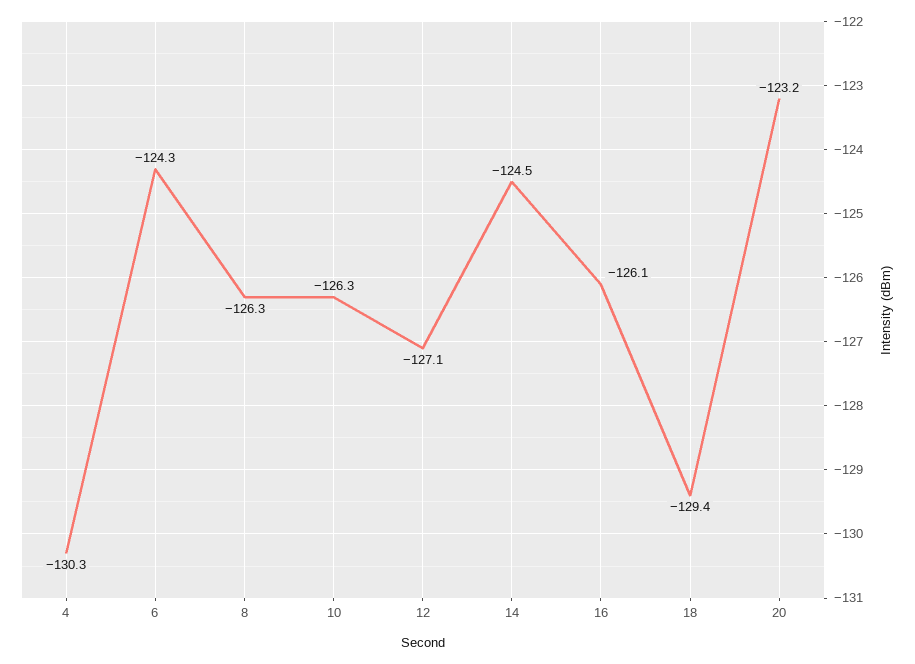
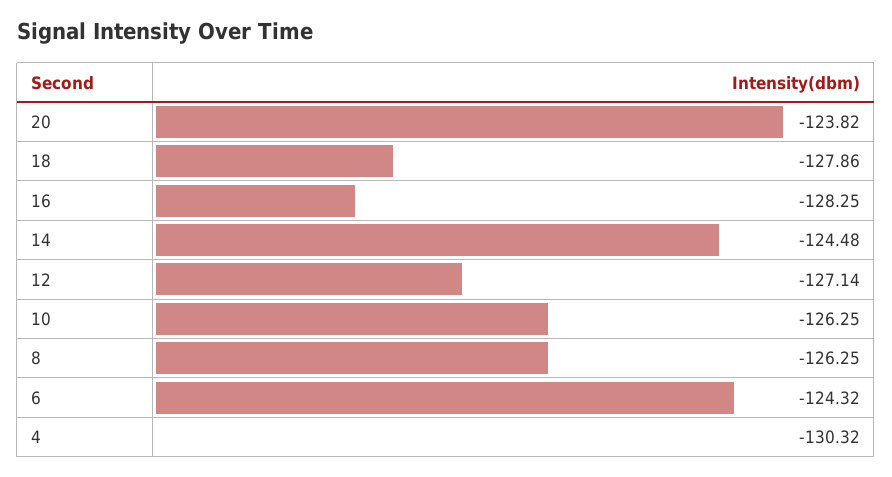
16: -126.1 -> -128.25
18: -129.4 -> -127.86
20: -123.2 -> -123.82

